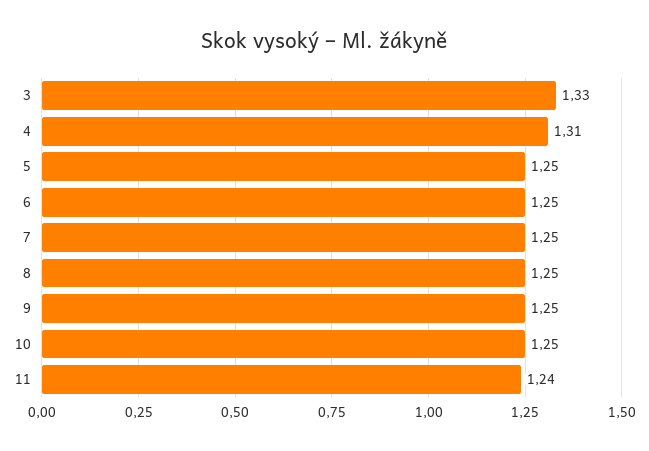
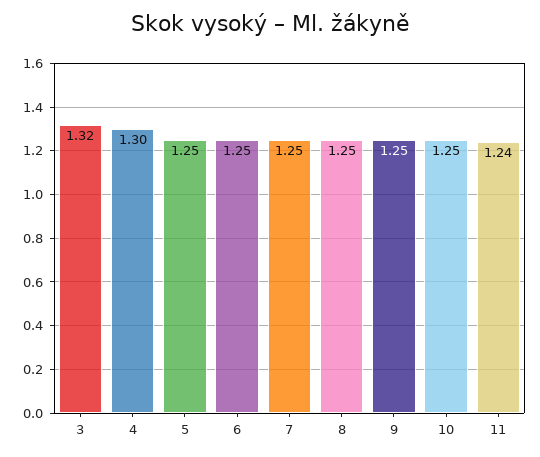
3: 1.33 -> 1.32
4: 1.31 -> 1.3

